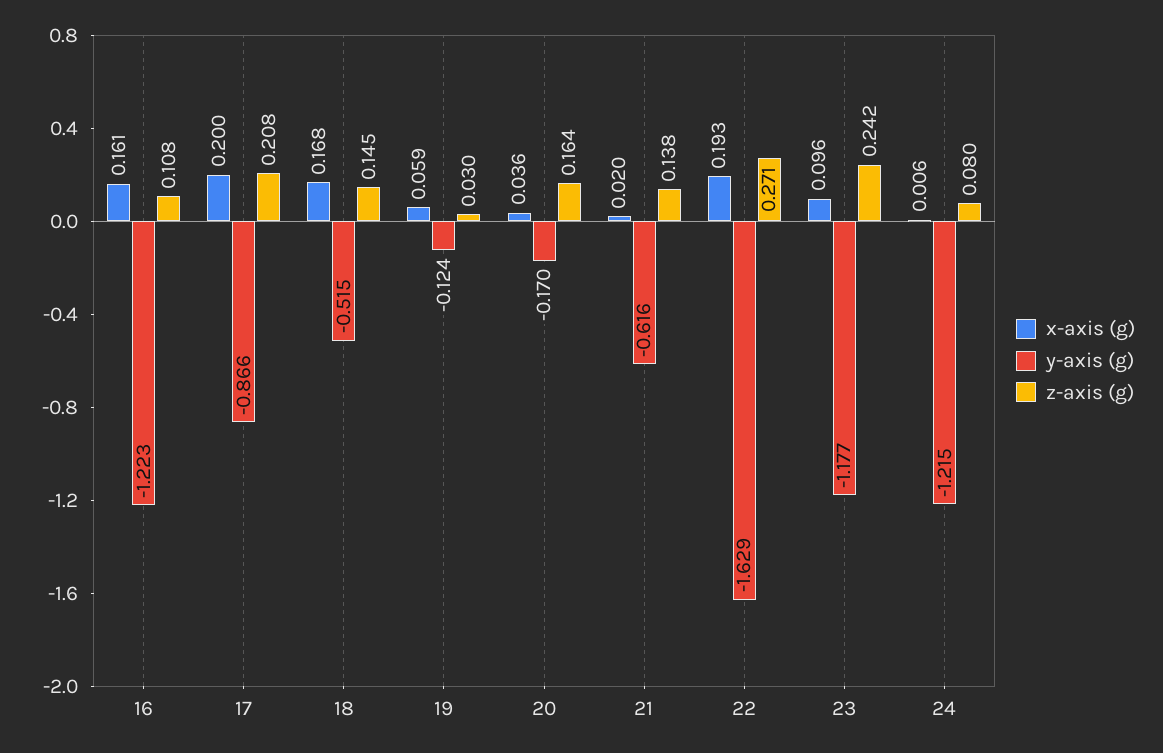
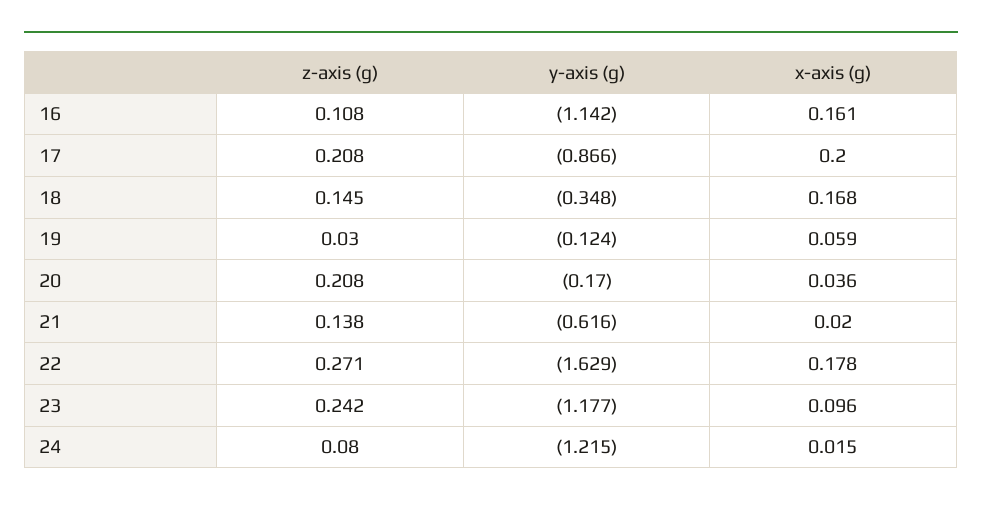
y-axis (g), 16: -1.223 -> -1.142
y-axis (g), 18: -0.515 -> -0.348
z-axis (g), 20: 0.164 -> 0.208
x-axis (g), 22: 0.193 -> 0.178
x-axis (g), 24: 0.006 -> 0.015

